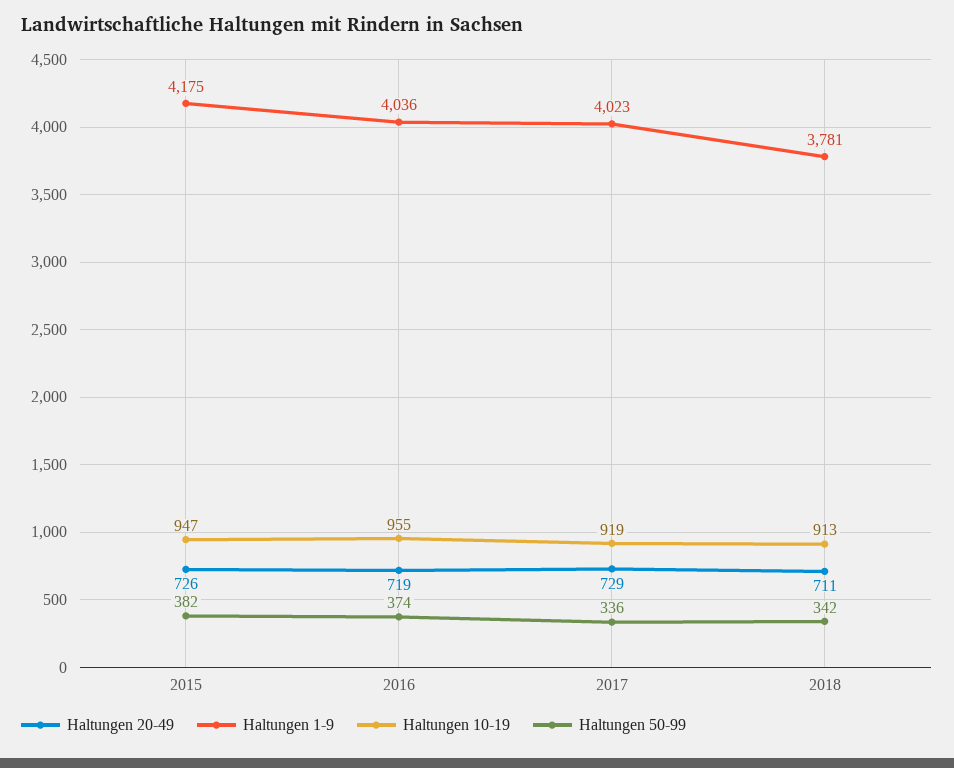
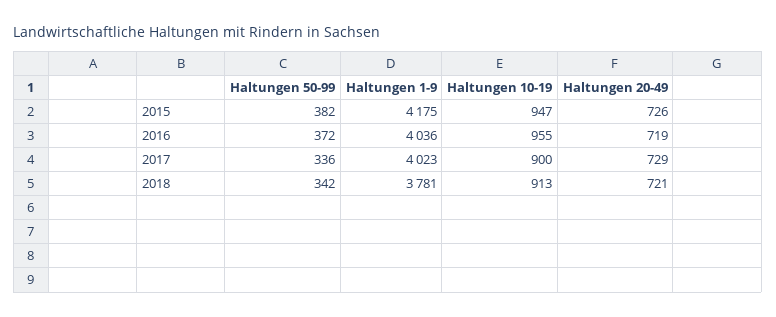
Haltungen 50-99, 2016: 374 -> 372
Haltungen 10-19, 2017: 919 -> 900
Haltungen 20-49, 2018: 711 -> 721

